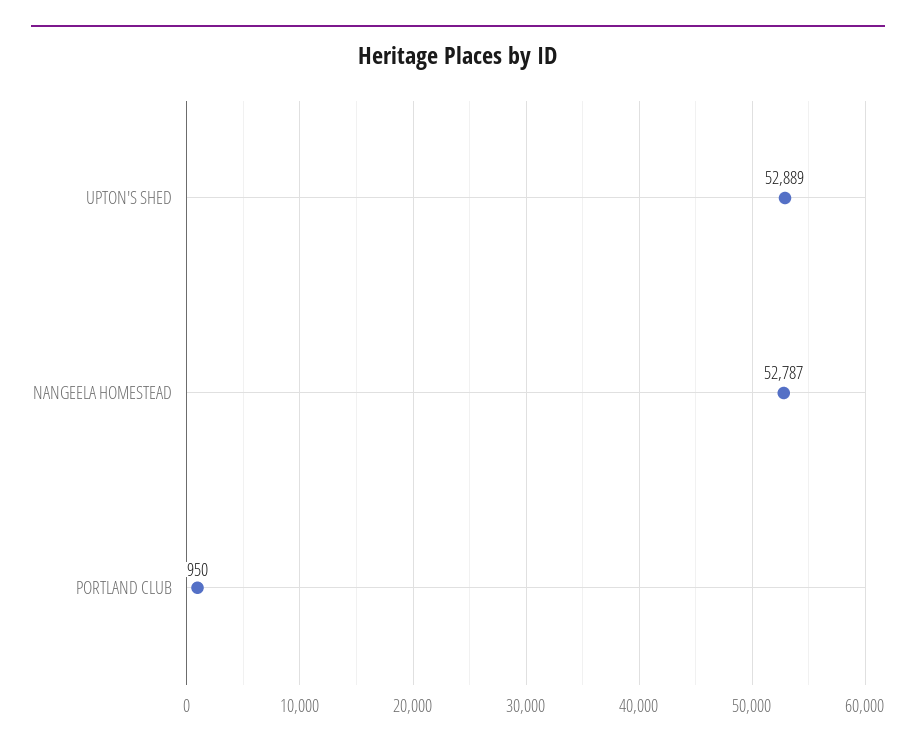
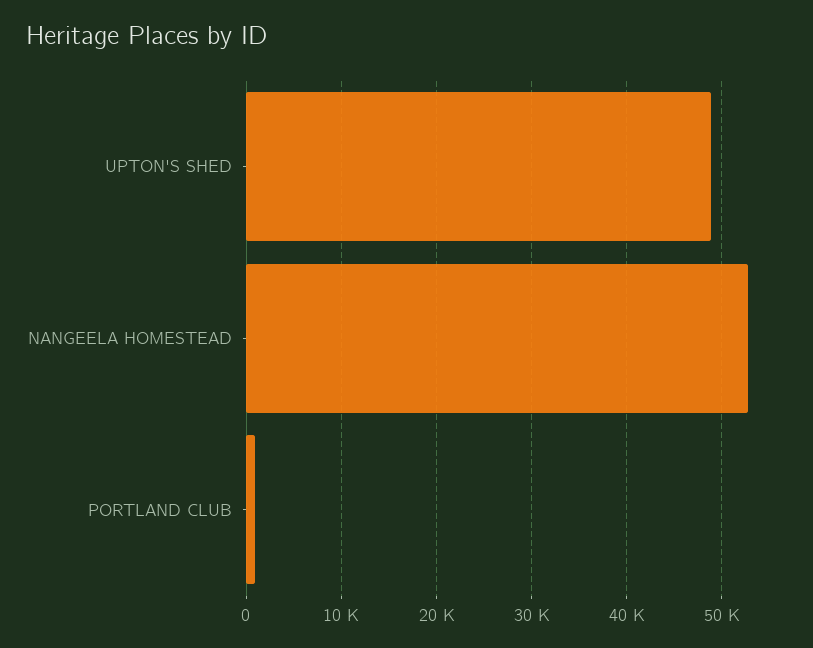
UPTON'S SHED: 52889 -> 49000

